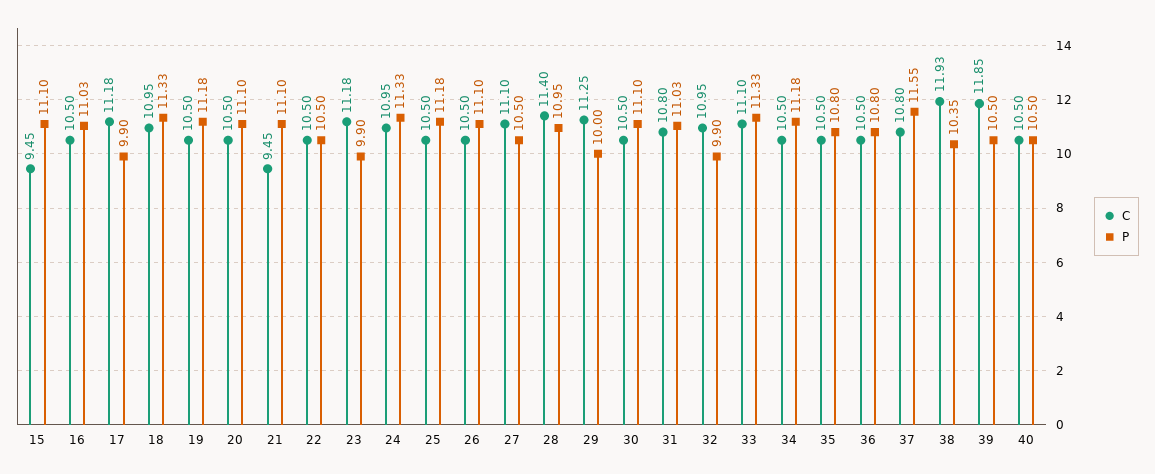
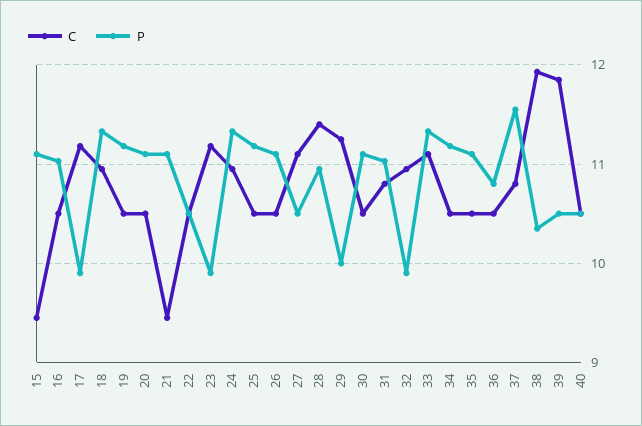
P, 35: 10.8 -> 11.1

